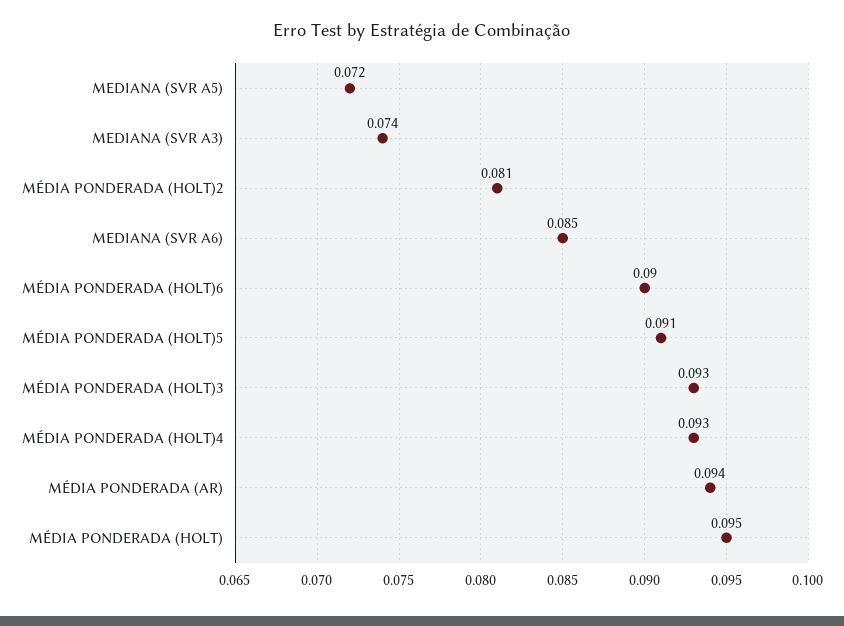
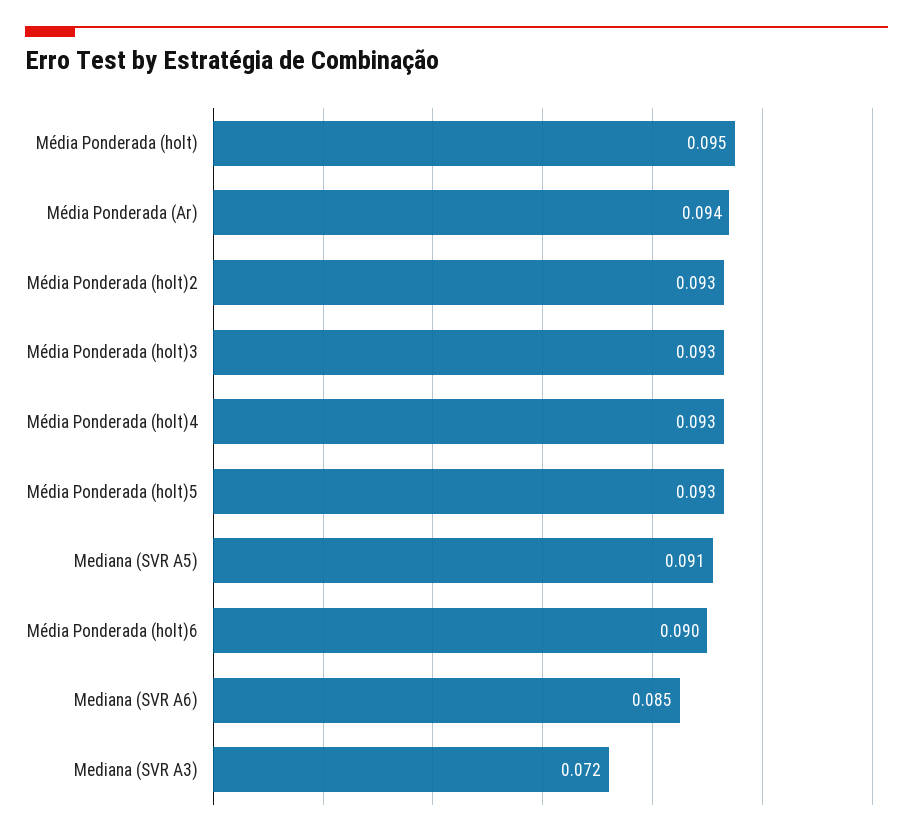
MEDIANA (SVR A5): 0.072 -> 0.091
MEDIANA (SVR A3): 0.074 -> 0.072
MÉDIA PONDERADA (HOLT)2: 0.081 -> 0.093
MÉDIA PONDERADA (HOLT)5: 0.091 -> 0.093

